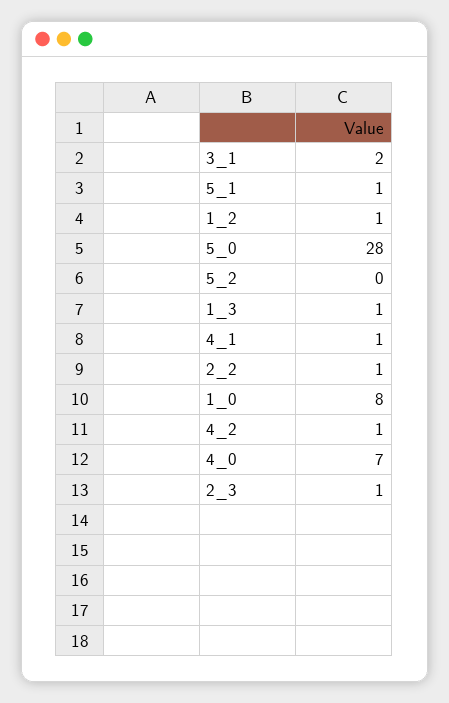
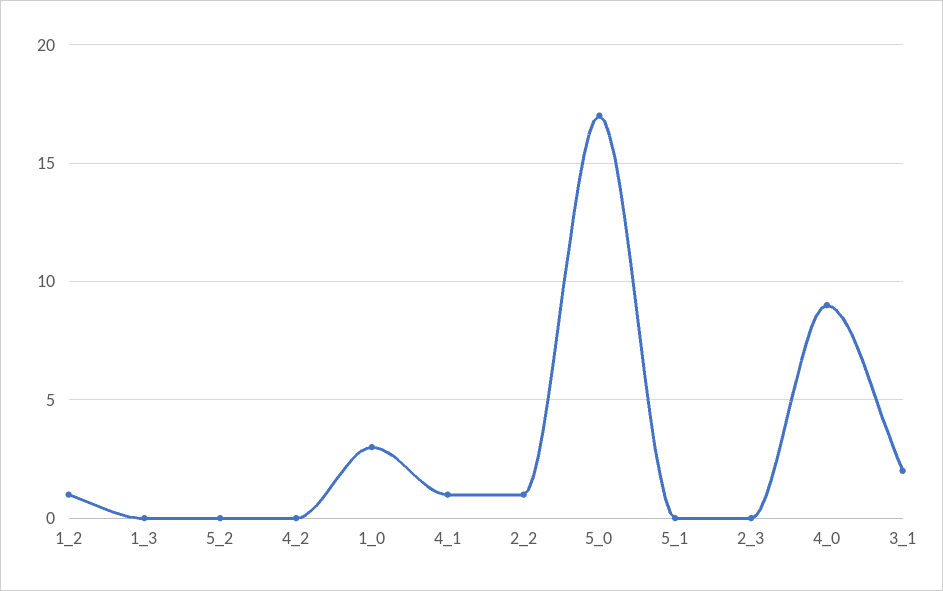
5_1: 1 -> 0
5_0: 28 -> 17
1_3: 1 -> 0
1_0: 8 -> 3
4_2: 1 -> 0
4_0: 7 -> 9
2_3: 1 -> 0

